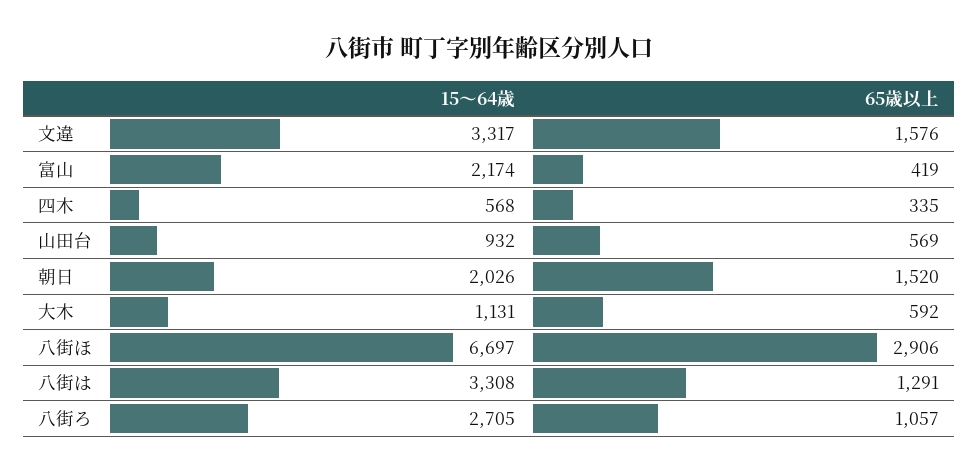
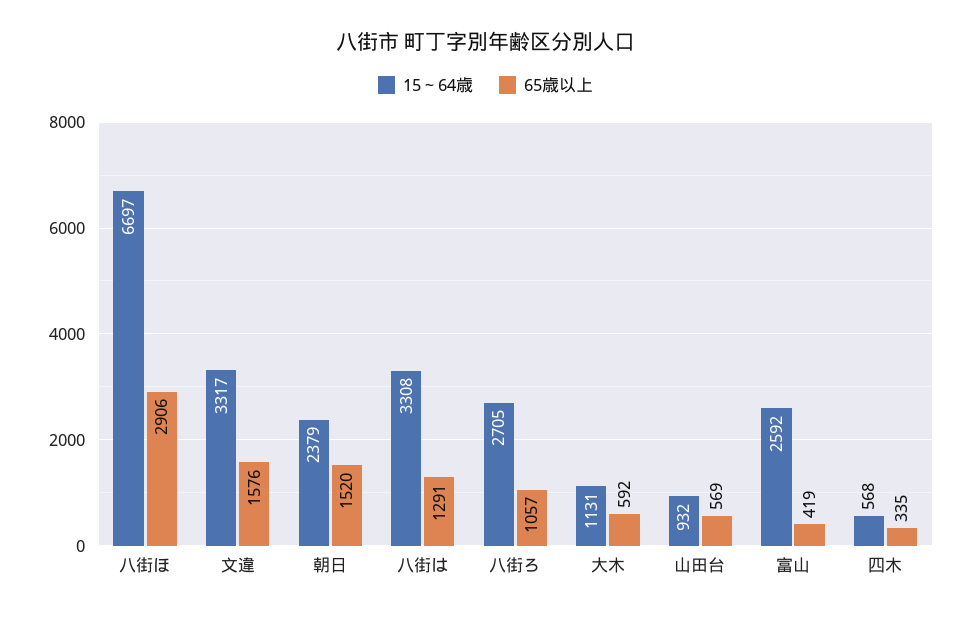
15～64歳, 富山: 2174 -> 2592
15～64歳, 朝日: 2026 -> 2379

